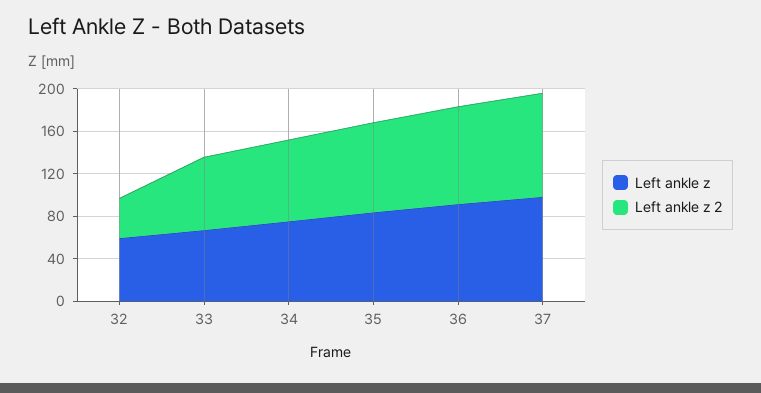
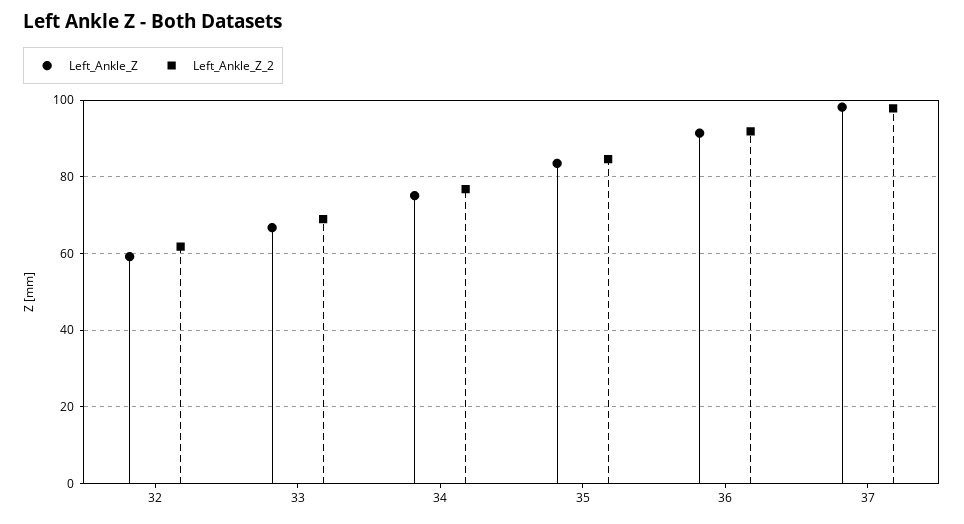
Left ankle z 2, 32: 40 -> 62

